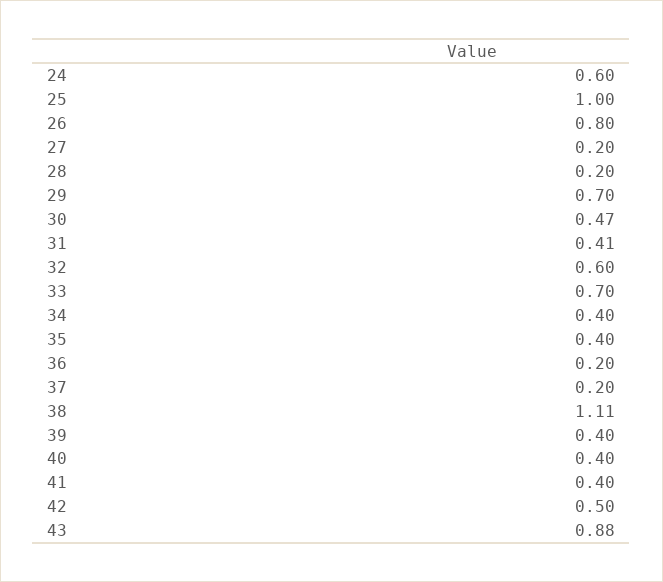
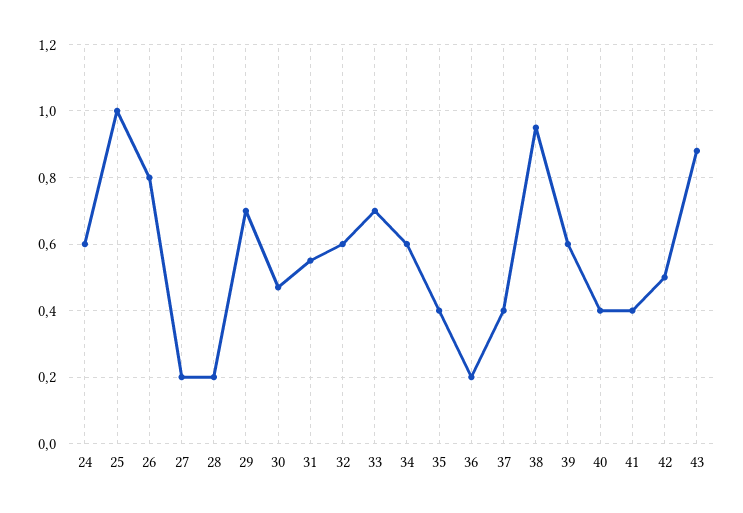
31: 0.41 -> 0.55
34: 0.4 -> 0.6
37: 0.2 -> 0.4
38: 1.11 -> 0.95
39: 0.4 -> 0.6

